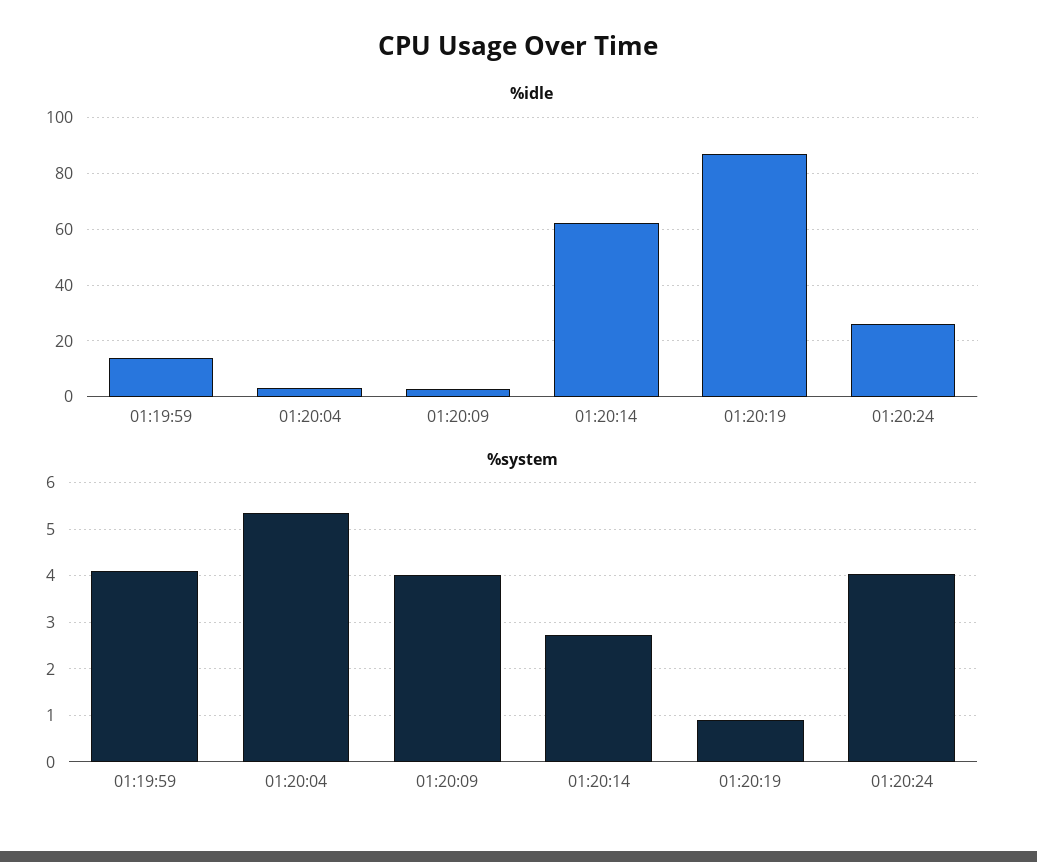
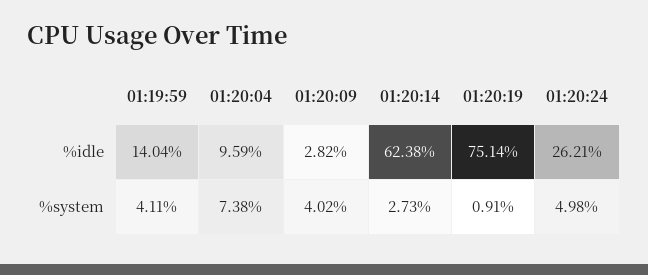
%idle, 01:20:04: 2.5 -> 9.59
%idle, 01:20:19: 87.5 -> 75.14
%system, 01:20:04: 5.4 -> 7.38
%system, 01:20:24: 4 -> 4.98

